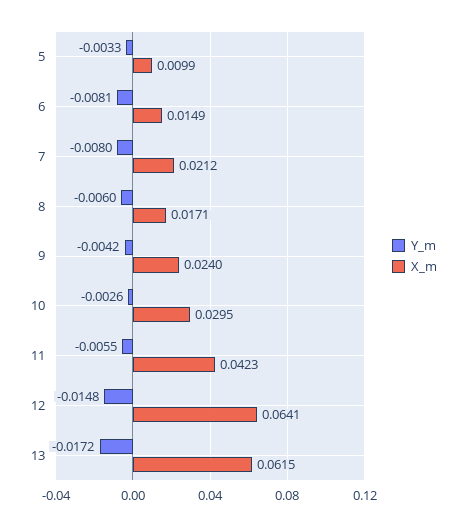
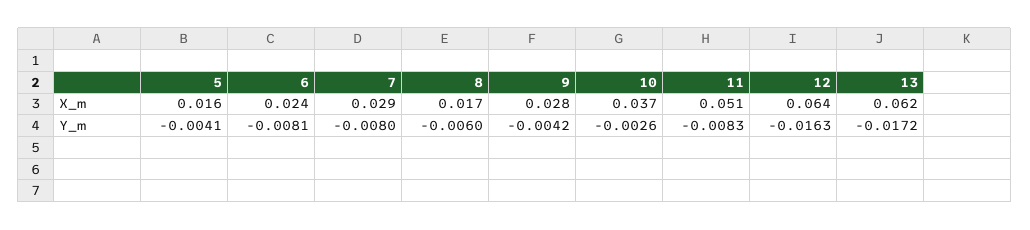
Y_m, 5: -0.0033 -> -0.0041
X_m, 5: 0.0099 -> 0.016
X_m, 6: 0.0149 -> 0.024
X_m, 7: 0.0212 -> 0.029
X_m, 9: 0.024 -> 0.028
X_m, 10: 0.0295 -> 0.037
Y_m, 11: -0.0055 -> -0.0083
X_m, 11: 0.0423 -> 0.051
Y_m, 12: -0.0148 -> -0.0163

